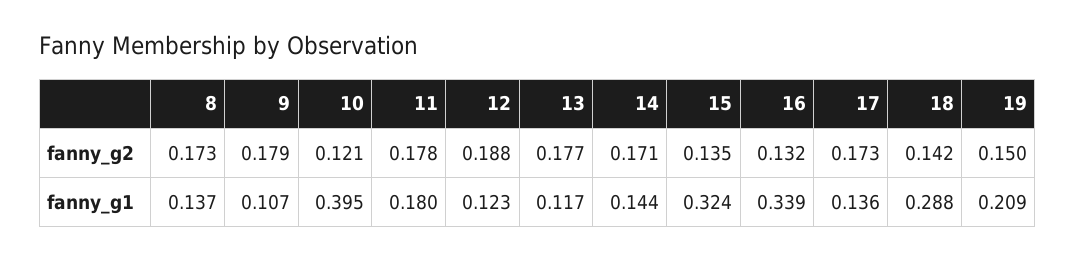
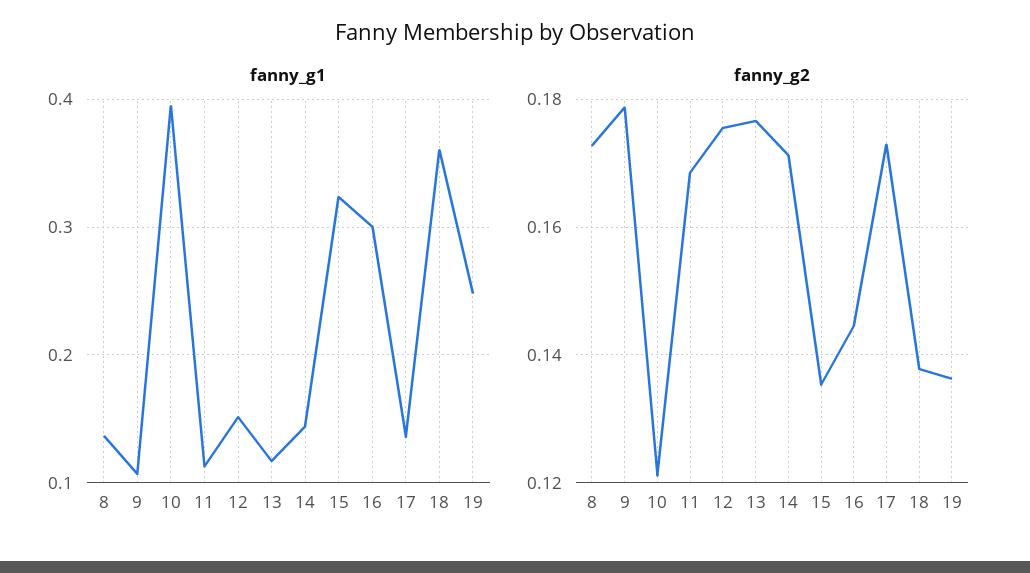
fanny_g2, 11: 0.178 -> 0.168
fanny_g2, 12: 0.188 -> 0.176
fanny_g2, 16: 0.132 -> 0.144
fanny_g2, 18: 0.142 -> 0.138
fanny_g2, 19: 0.15 -> 0.136
fanny_g1, 11: 0.18 -> 0.11
fanny_g1, 12: 0.123 -> 0.15
fanny_g1, 16: 0.339 -> 0.3
fanny_g1, 18: 0.288 -> 0.36
fanny_g1, 19: 0.209 -> 0.25

